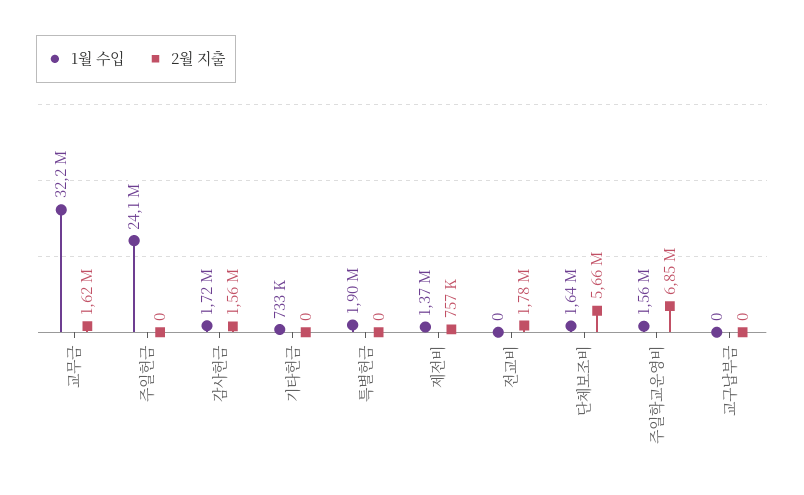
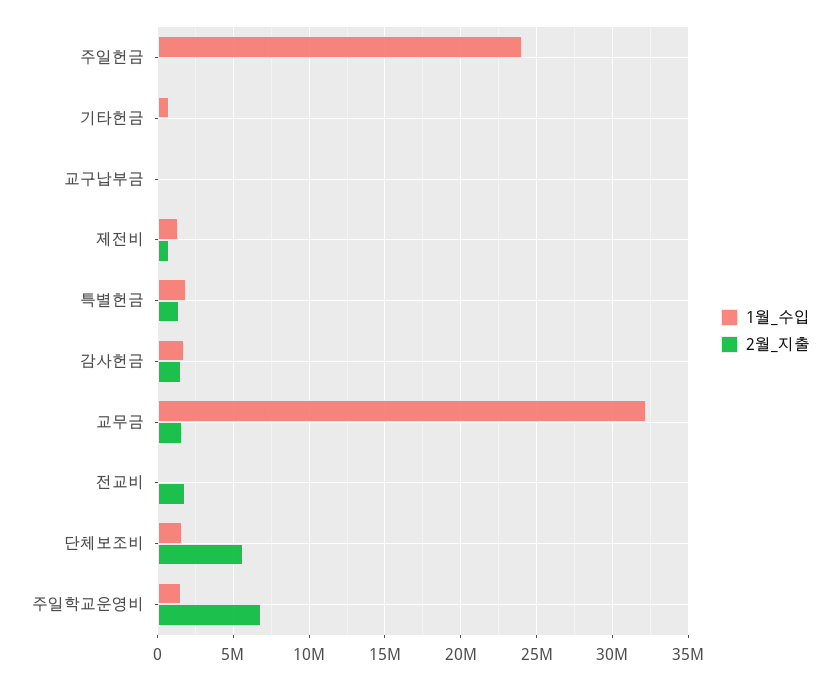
2월 지출, 특별헌금: 0 -> 1500000

